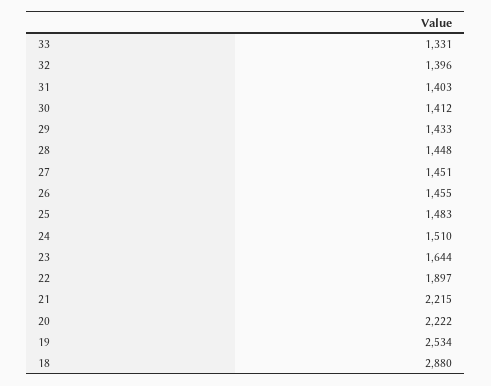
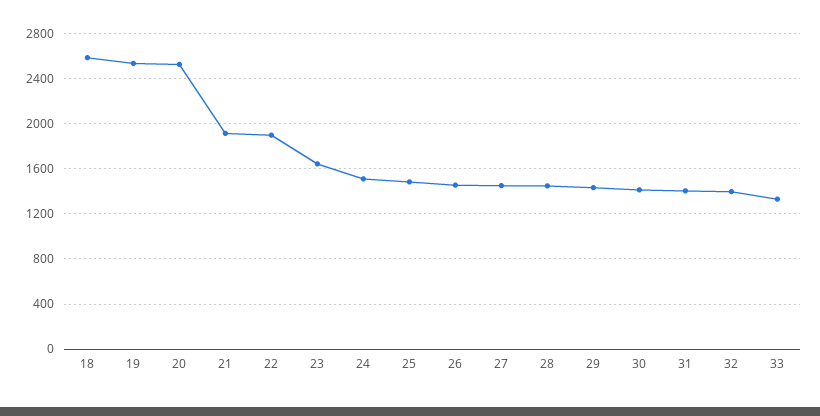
21: 2215 -> 1900
20: 2222 -> 2500
18: 2880 -> 2600

